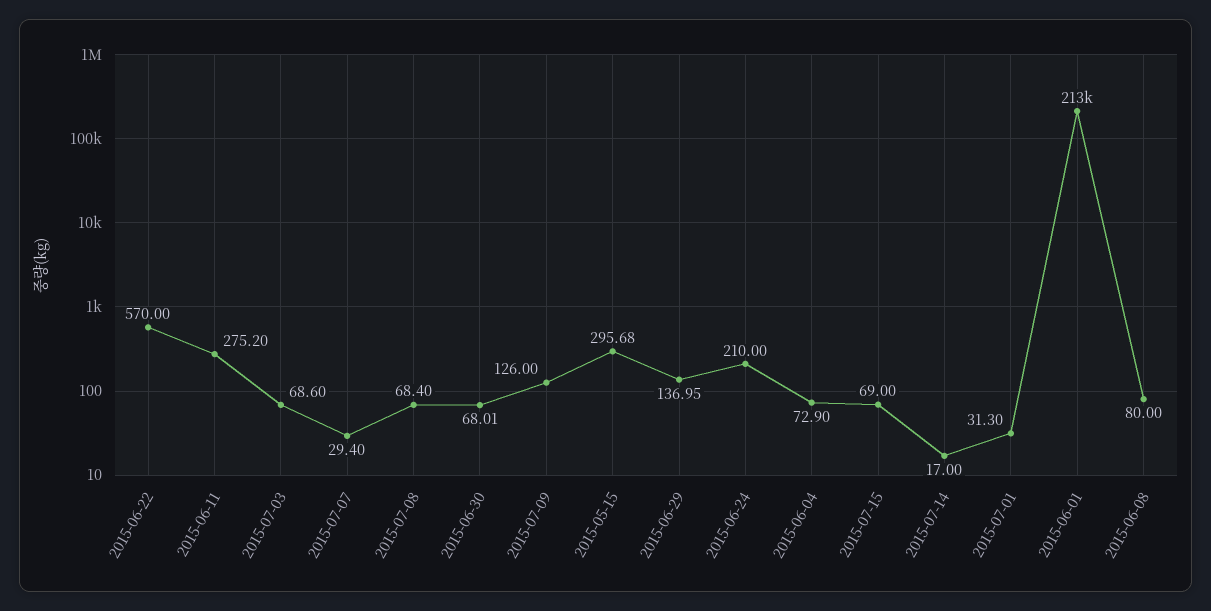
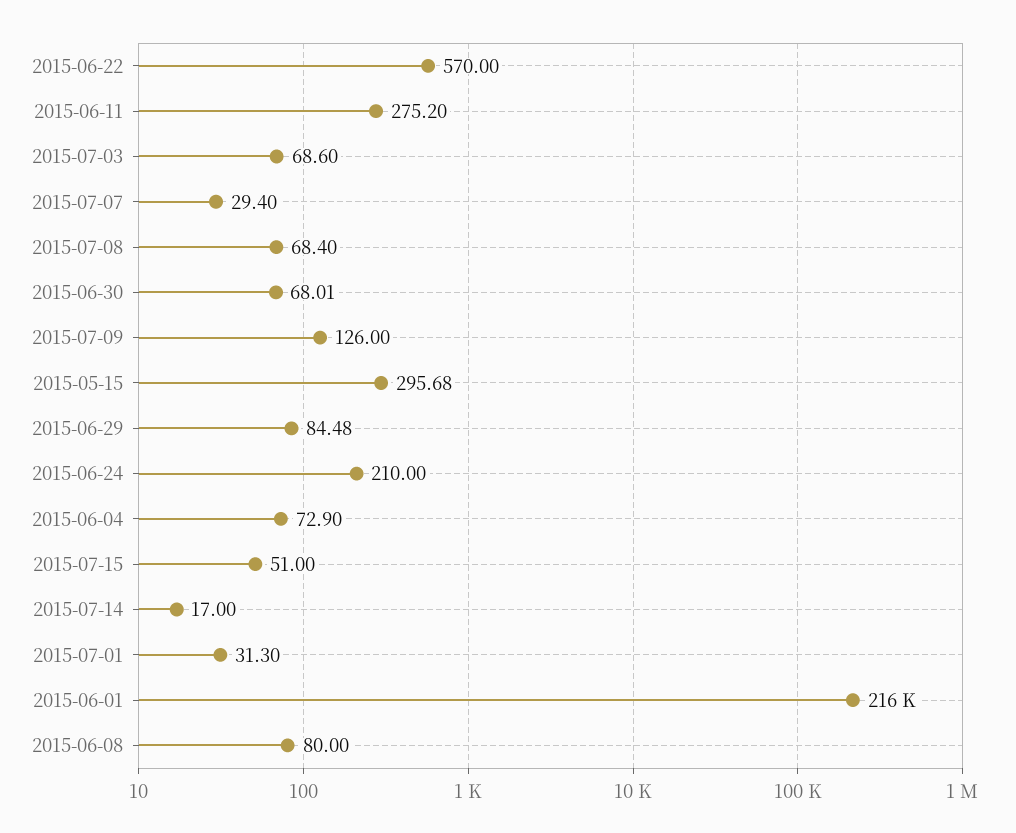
2015-06-29: 136.95 -> 84.48
2015-07-15: 69 -> 51
2015-06-01: 213000 -> 216000

